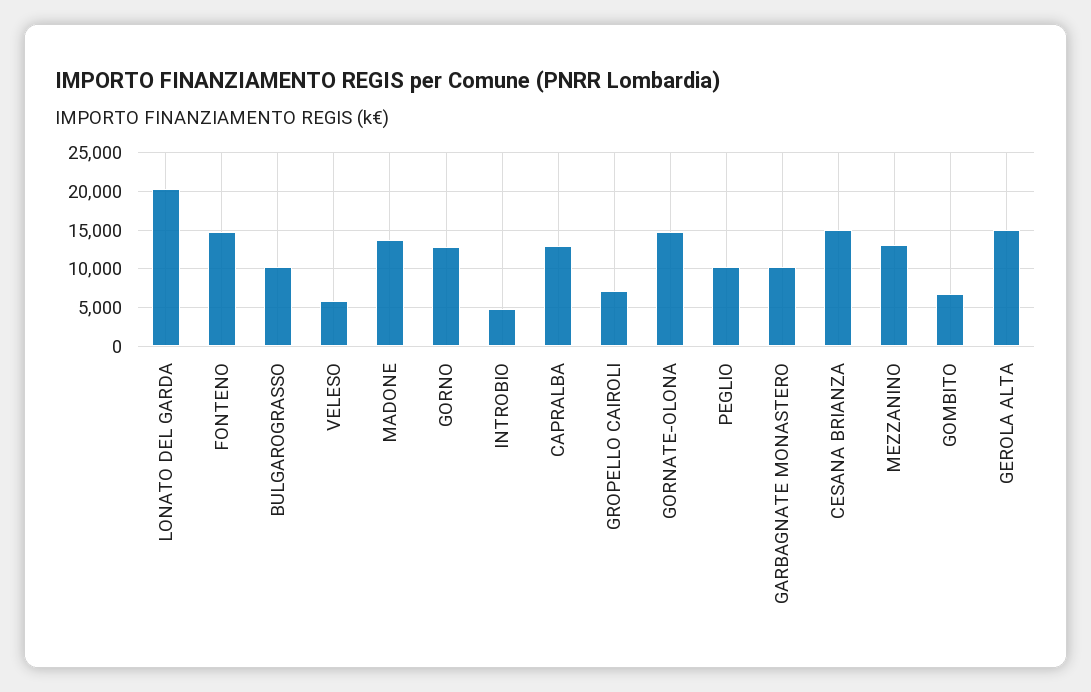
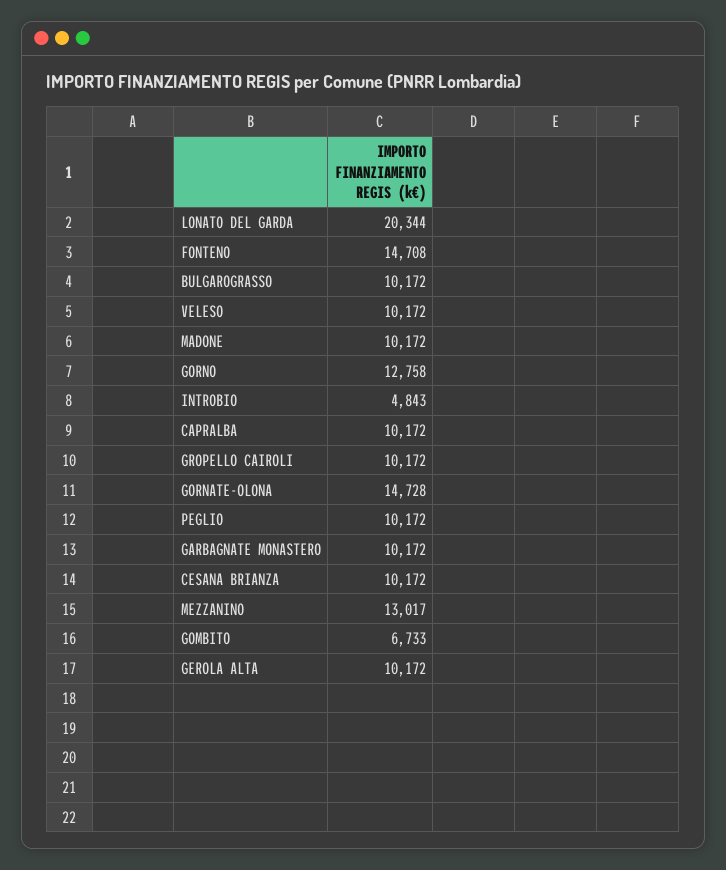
VELESO: 6000 -> 10172
MADONE: 14000 -> 10172
CAPRALBA: 13000 -> 10172
GROPELLO CAIROLI: 7000 -> 10172
CESANA BRIANZA: 15000 -> 10172
GEROLA ALTA: 15000 -> 10172

